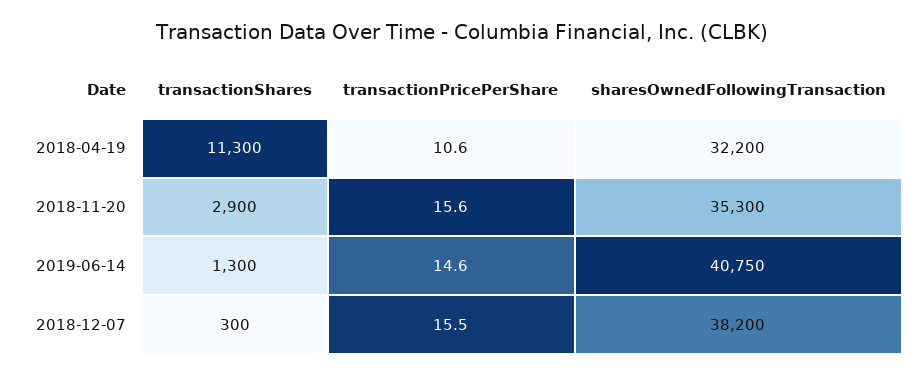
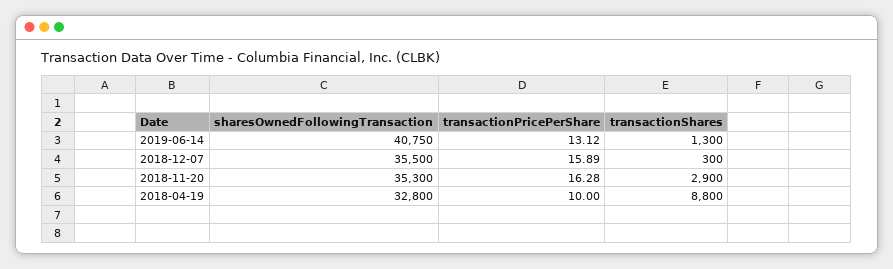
transactionShares, 2018-04-19: 11300 -> 8800
transactionPricePerShare, 2018-04-19: 10.6 -> 10
sharesOwnedFollowingTransaction, 2018-04-19: 32200 -> 32800
transactionPricePerShare, 2018-11-20: 15.6 -> 16.28
transactionPricePerShare, 2019-06-14: 14.6 -> 13.12
transactionPricePerShare, 2018-12-07: 15.5 -> 15.89
sharesOwnedFollowingTransaction, 2018-12-07: 38200 -> 35500

